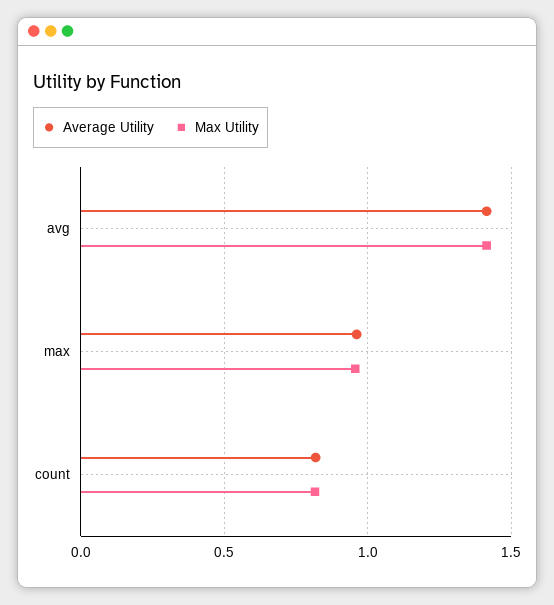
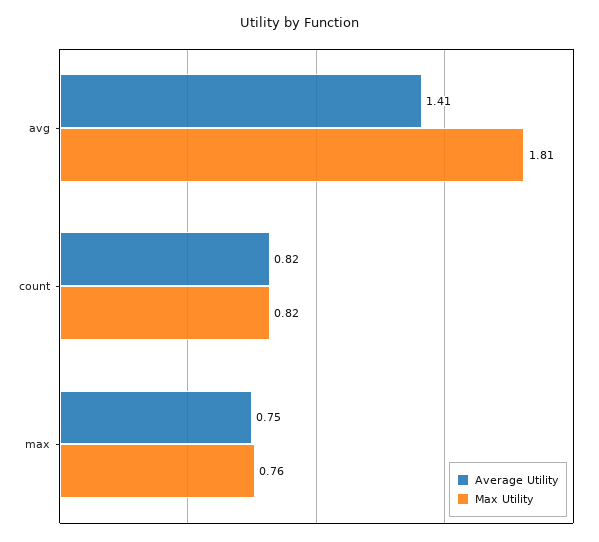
Max Utility, avg: 1.4 -> 1.81
Average Utility, max: 0.95 -> 0.75
Max Utility, max: 0.95 -> 0.76

